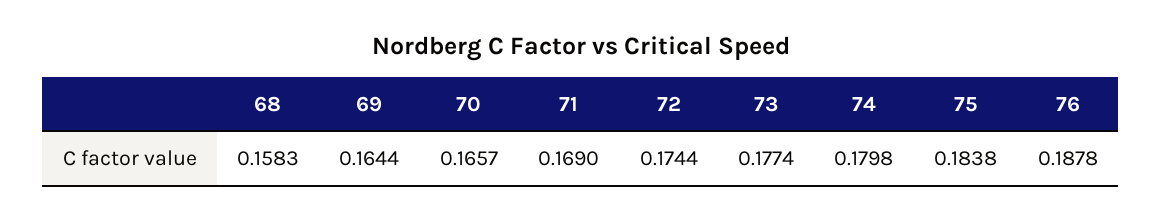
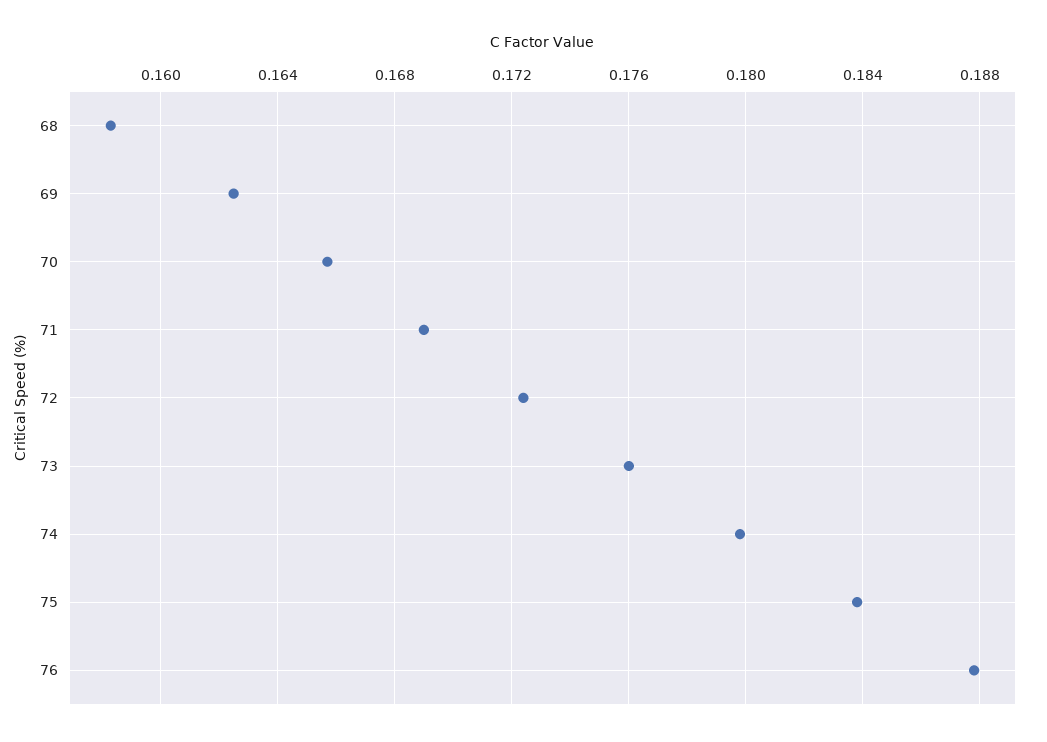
69: 0.1644 -> 0.1625
72: 0.1744 -> 0.1725
73: 0.1774 -> 0.176

